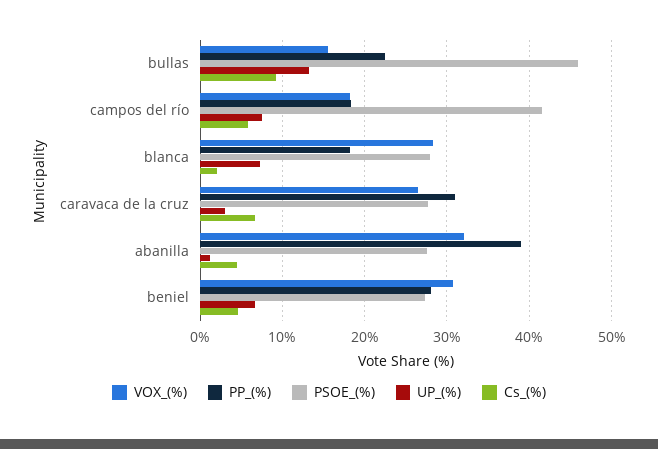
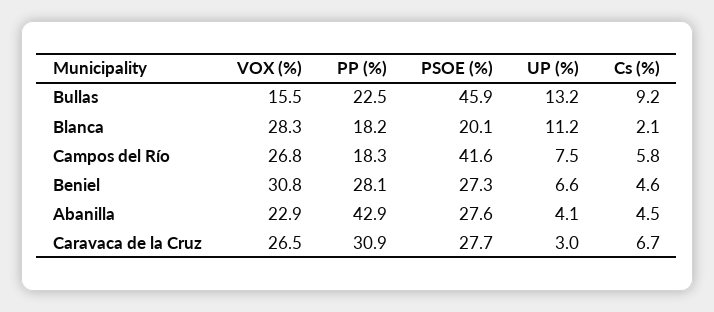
VOX_(%), campos del río: 18 -> 26.8
PSOE_(%), blanca: 28 -> 20.1
UP_(%), blanca: 7 -> 11.2
VOX_(%), abanilla: 32 -> 22.9
PP_(%), abanilla: 39 -> 42.9
UP_(%), abanilla: 1 -> 4.1

